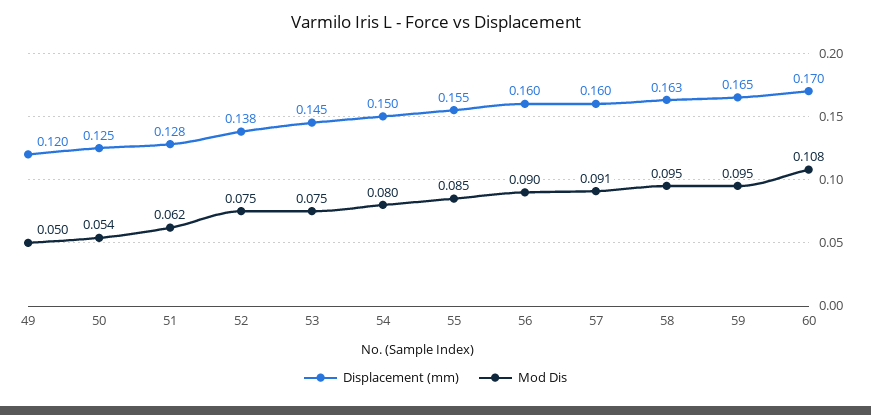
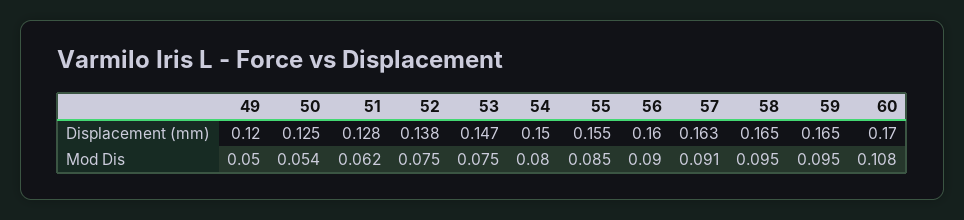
Displacement (mm), 53: 0.145 -> 0.147
Displacement (mm), 57: 0.16 -> 0.163
Displacement (mm), 58: 0.163 -> 0.165

